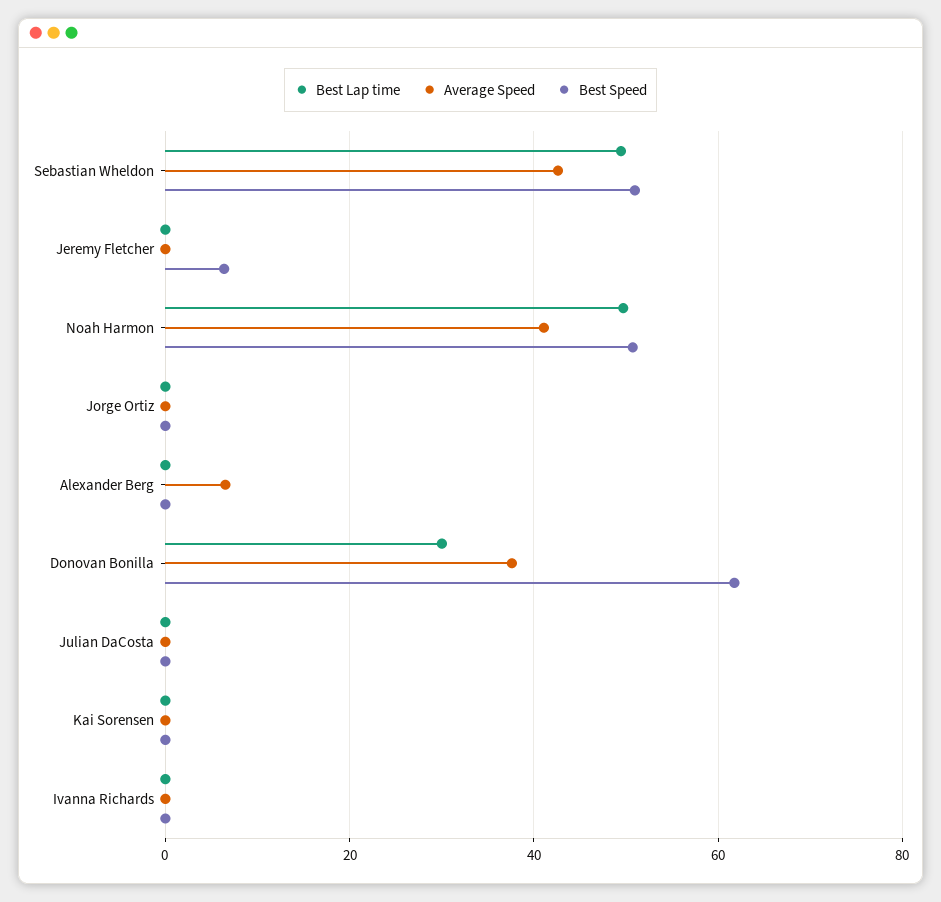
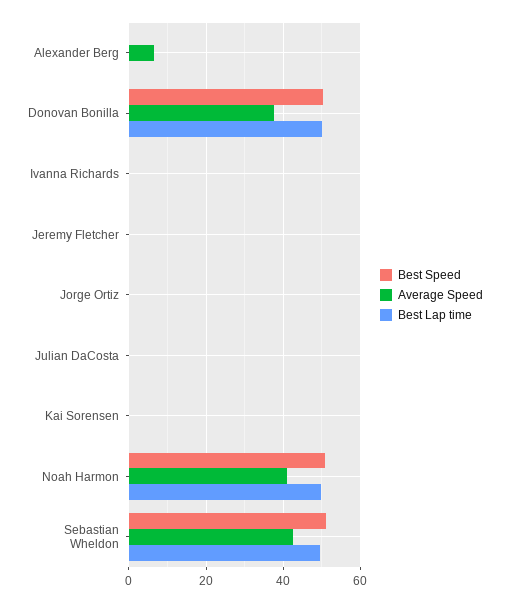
Best Speed, Jeremy Fletcher: 6 -> 0
Best Lap time, Donovan Bonilla: 30 -> 50
Best Speed, Donovan Bonilla: 62 -> 50

